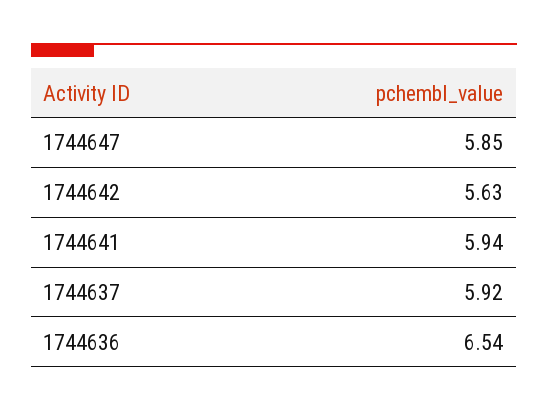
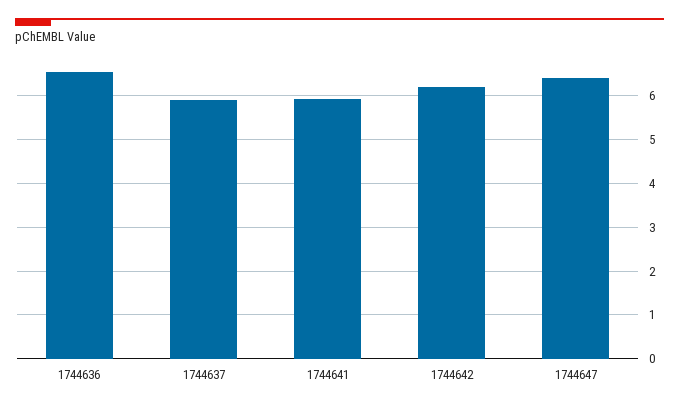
1744647: 5.85 -> 6.4
1744642: 5.63 -> 6.2

